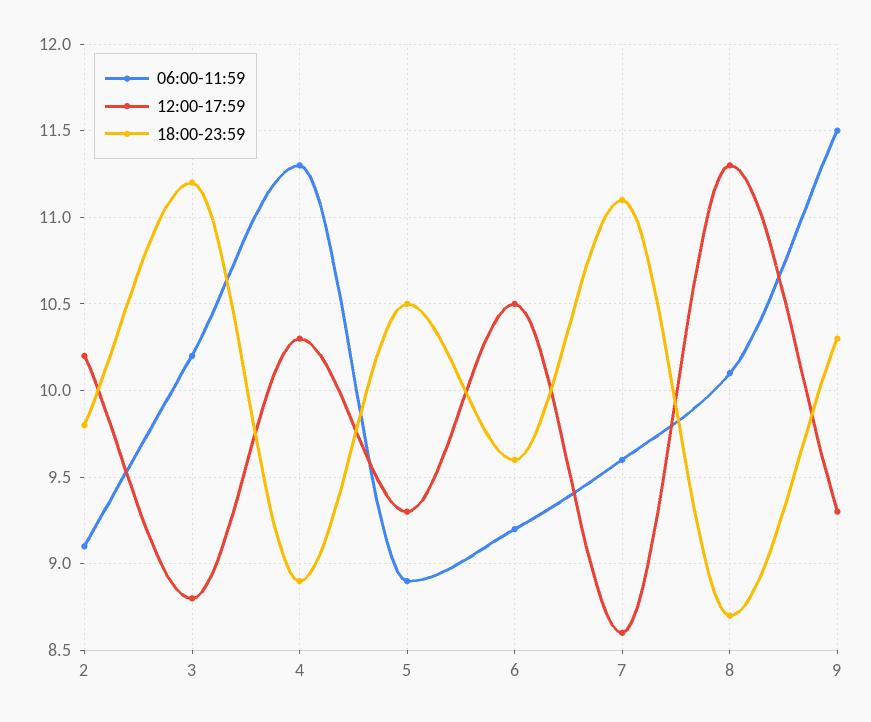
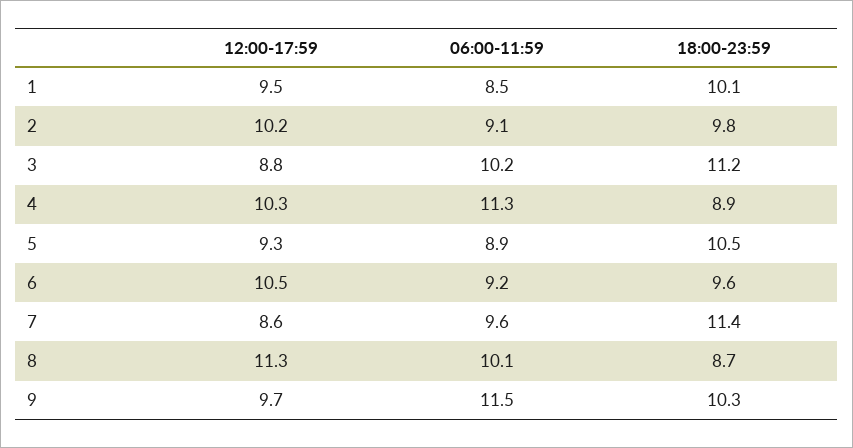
18:00-23:59, 7: 11.1 -> 11.4
12:00-17:59, 9: 9.3 -> 9.7
12:00-17:59, 1: none -> 9.5
06:00-11:59, 1: none -> 8.5
18:00-23:59, 1: none -> 10.1

